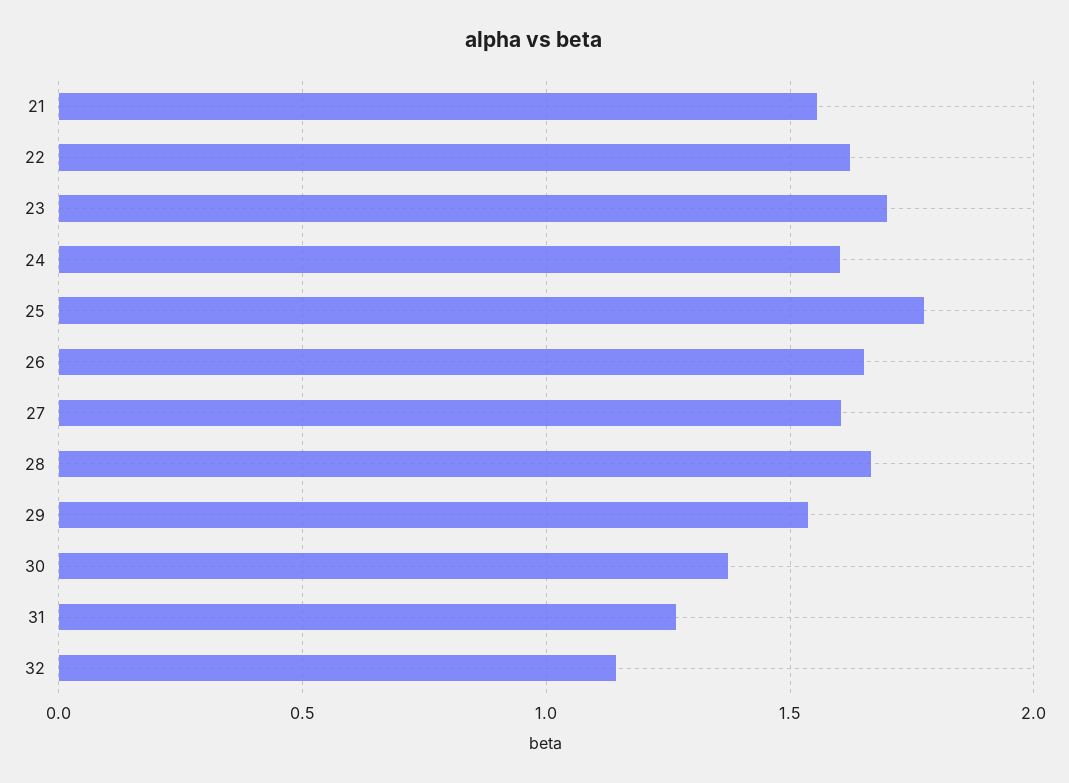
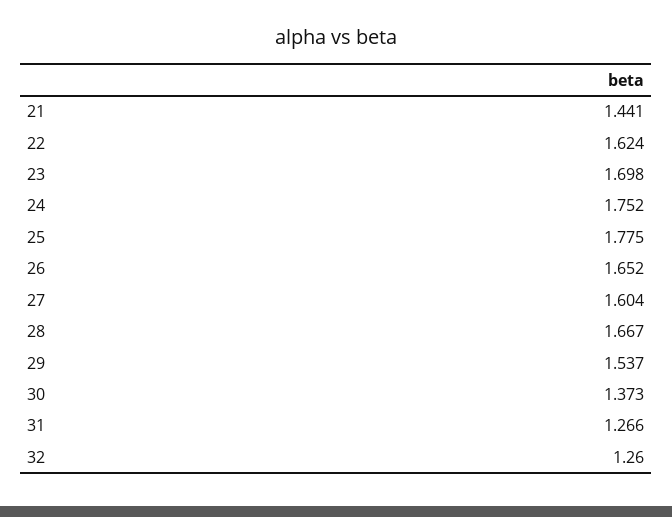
21: 1.55 -> 1.441
24: 1.6 -> 1.752
32: 1.15 -> 1.26

